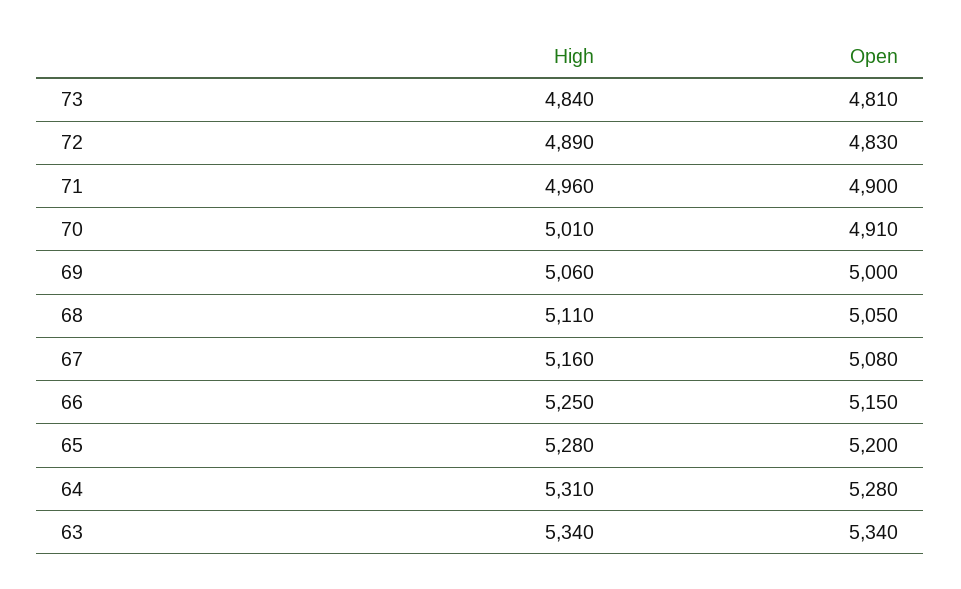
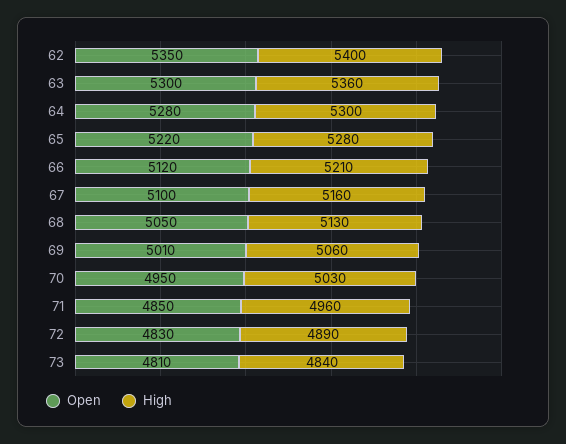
Open, 71: 4900 -> 4850
High, 70: 5010 -> 5030
Open, 70: 4910 -> 4950
Open, 69: 5000 -> 5010
High, 68: 5110 -> 5130
Open, 67: 5080 -> 5100
High, 66: 5250 -> 5210
Open, 66: 5150 -> 5120
Open, 65: 5200 -> 5220
High, 64: 5310 -> 5300
High, 63: 5340 -> 5360
Open, 63: 5340 -> 5300
Open, 62: none -> 5350
High, 62: none -> 5400

